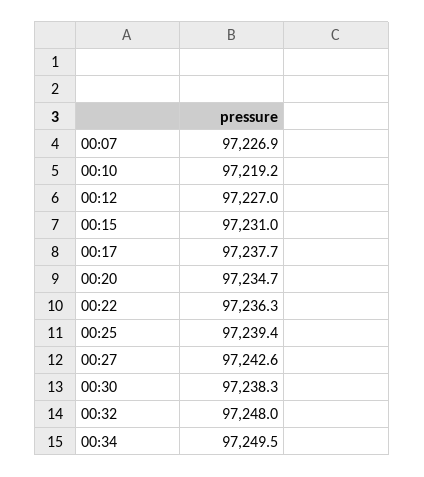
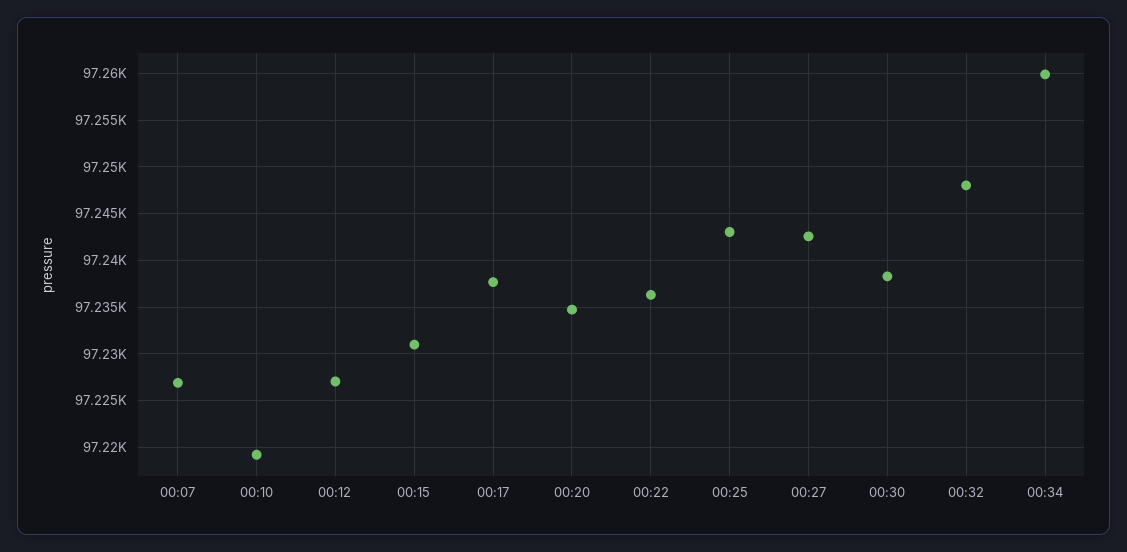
00:25: 97239.4 -> 97243
00:34: 97249.5 -> 97260

